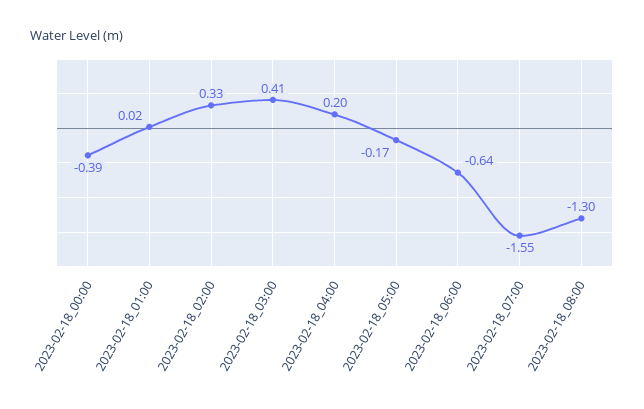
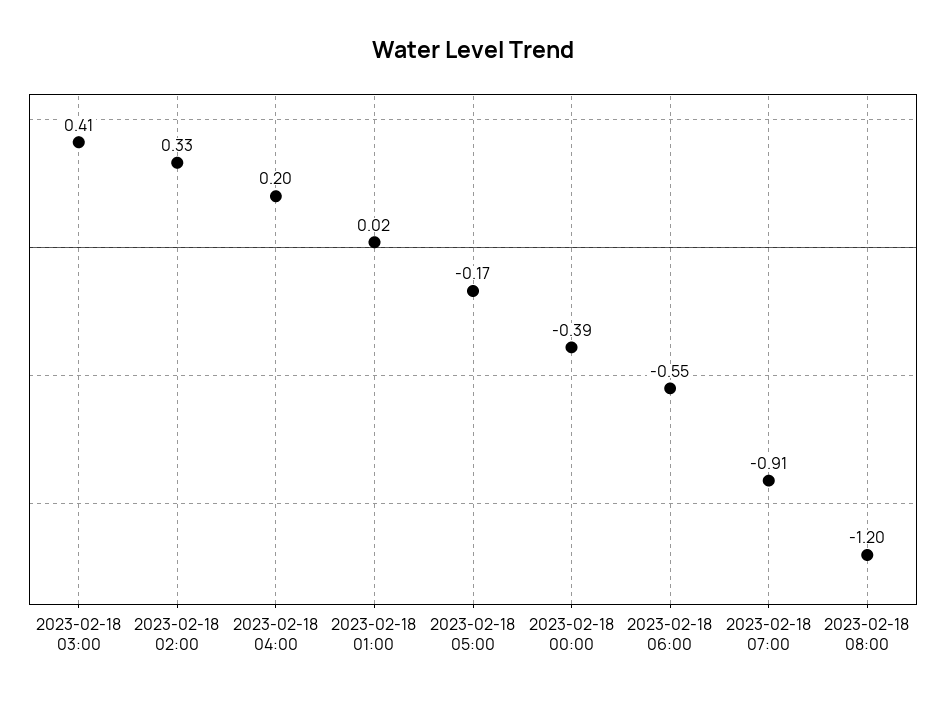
2023-02-18_06:00: -0.64 -> -0.55
2023-02-18_07:00: -1.55 -> -0.91
2023-02-18_08:00: -1.3 -> -1.2

